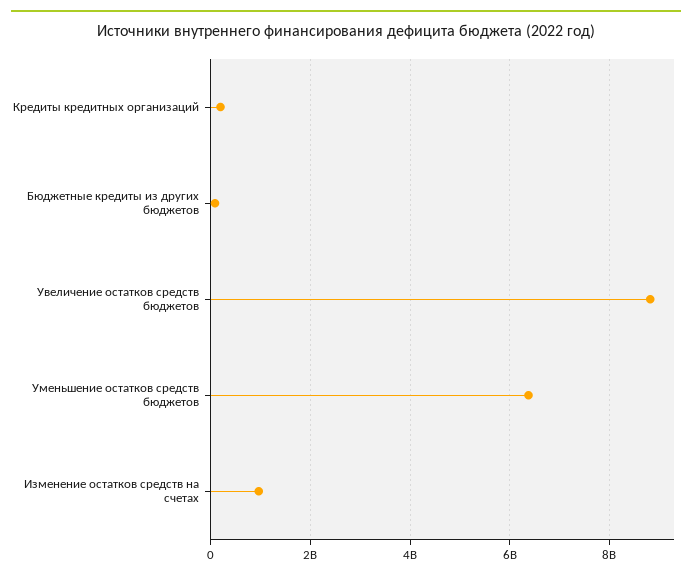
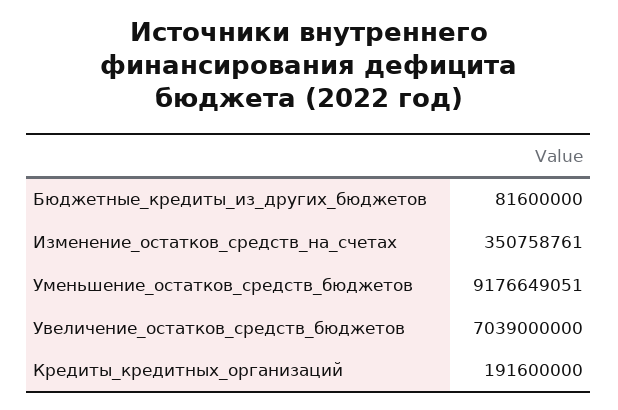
Увеличение остатков средств бюджетов: 8800000000 -> 7039000000
Уменьшение остатков средств бюджетов: 6400000000 -> 9176649051
Изменение остатков средств на счетах: 1000000000 -> 350758761

